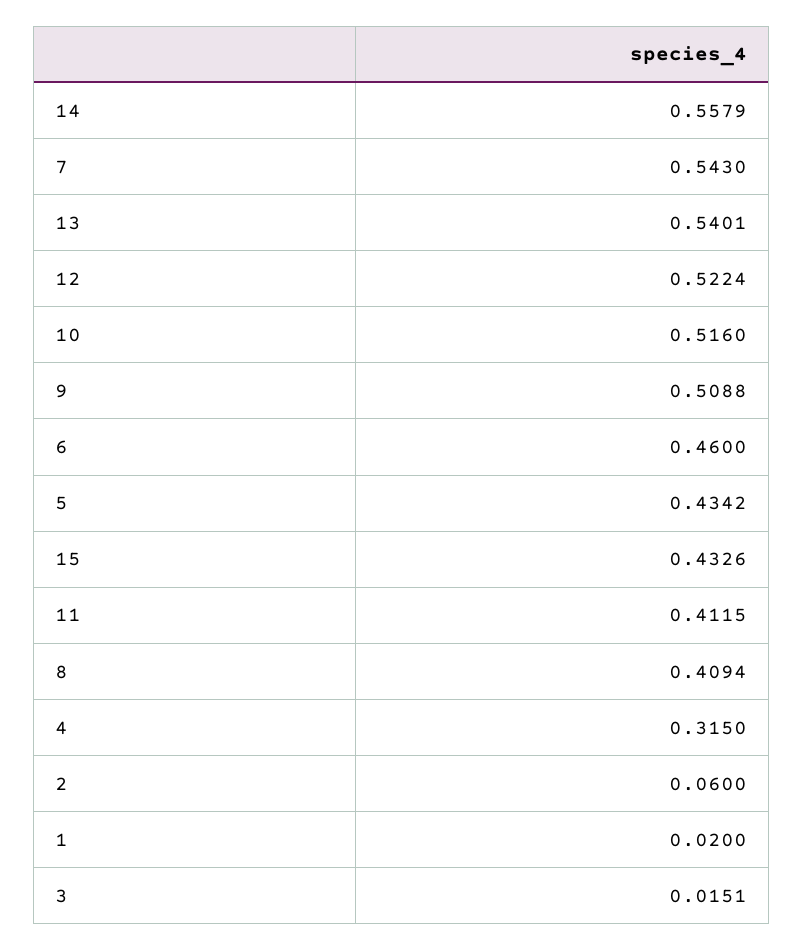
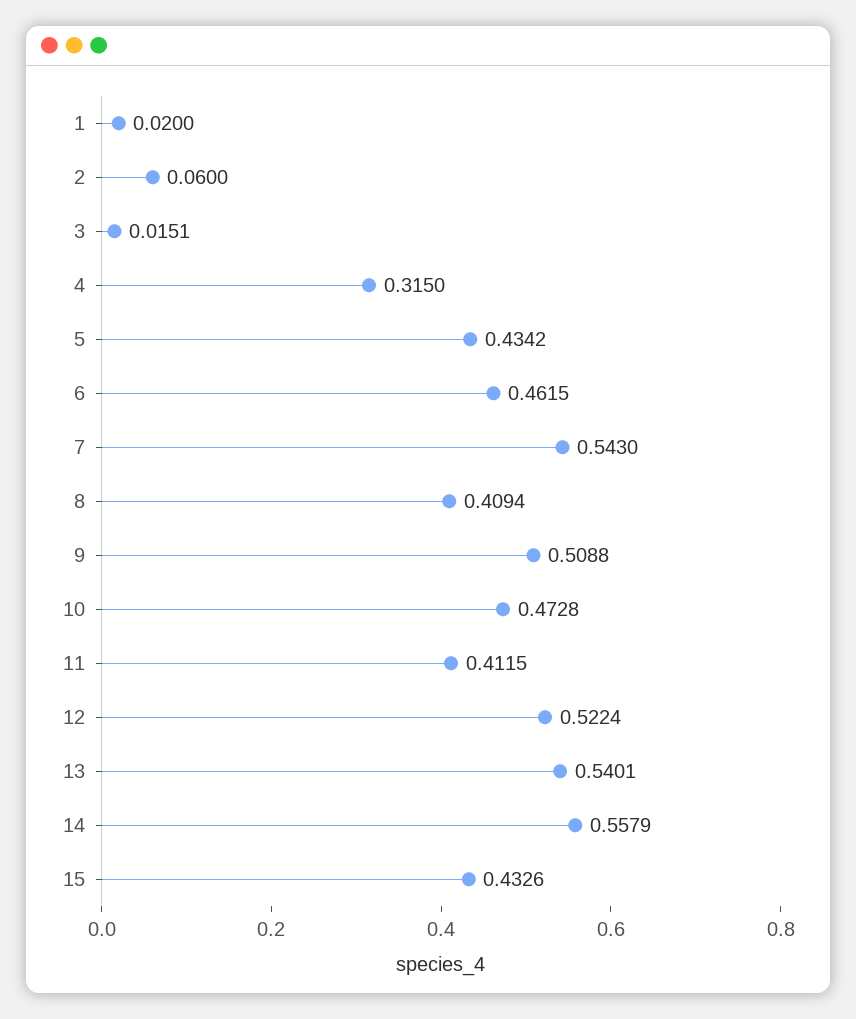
10: 0.516 -> 0.4728
6: 0.46 -> 0.4615

